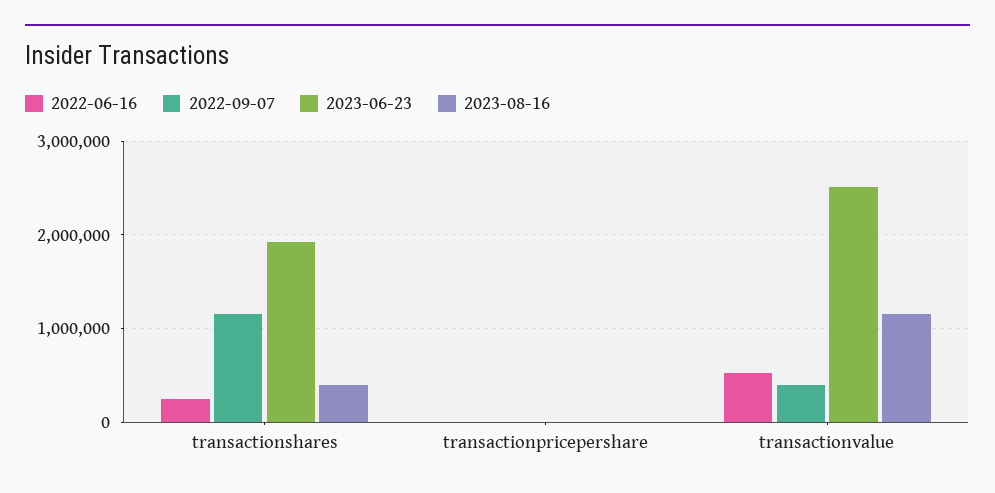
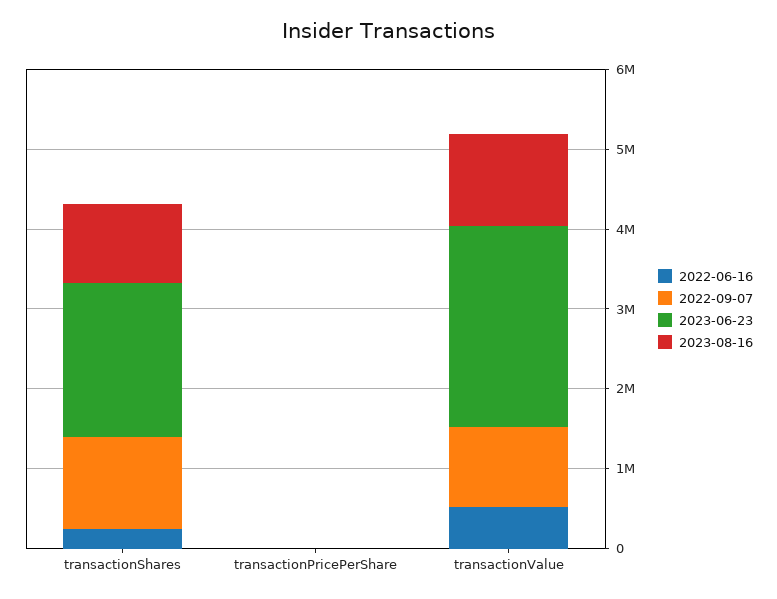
2023-08-16, transactionshares: 400000 -> 1000000
2022-09-07, transactionvalue: 400000 -> 1000000

